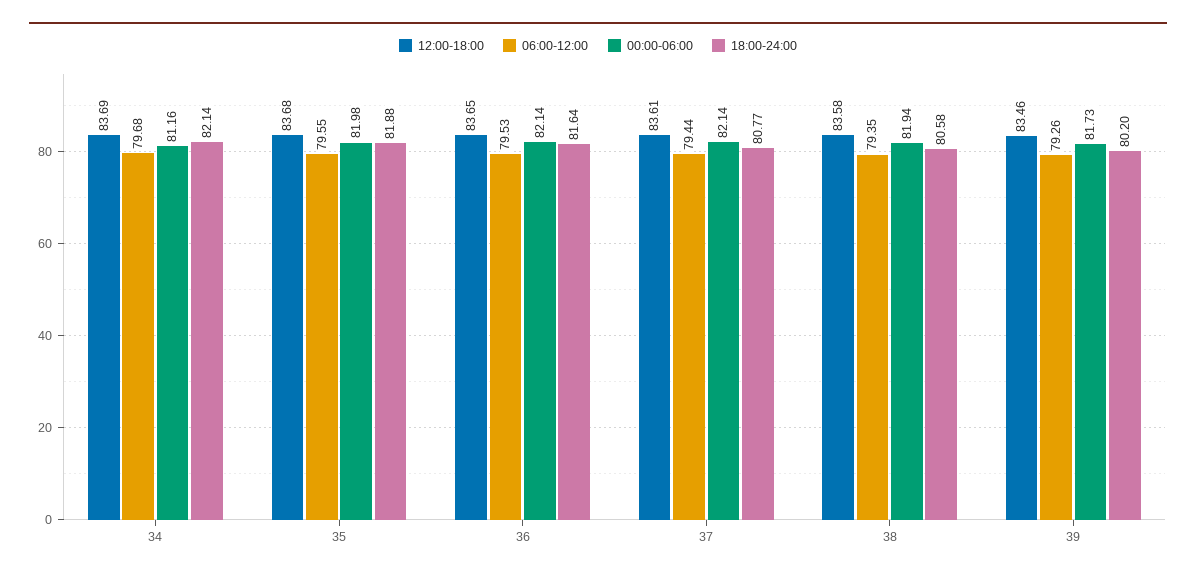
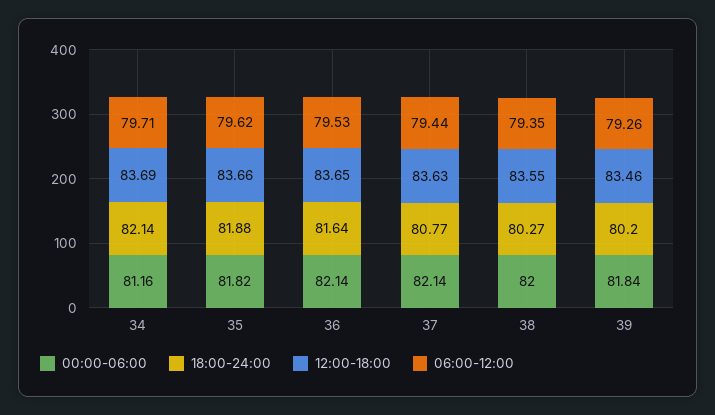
06:00-12:00, 34: 79.68 -> 79.71
12:00-18:00, 35: 83.68 -> 83.66
06:00-12:00, 35: 79.55 -> 79.62
00:00-06:00, 35: 81.98 -> 81.82
12:00-18:00, 37: 83.61 -> 83.63
12:00-18:00, 38: 83.58 -> 83.55
00:00-06:00, 38: 81.94 -> 82
18:00-24:00, 38: 80.58 -> 80.27
00:00-06:00, 39: 81.73 -> 81.84

